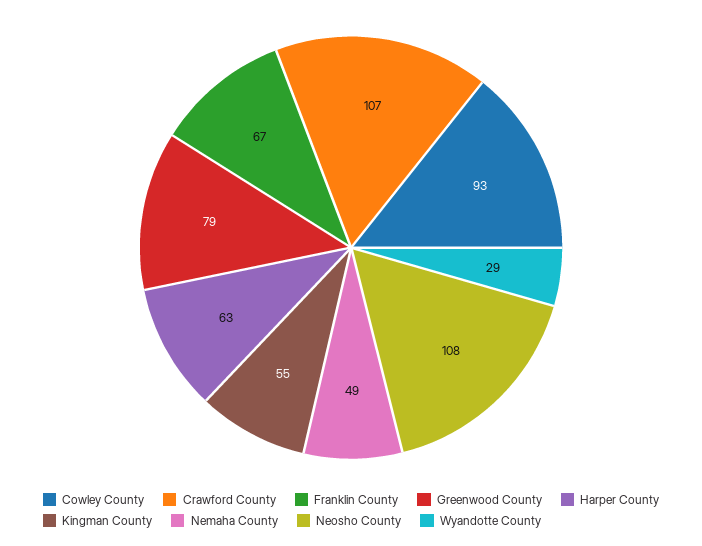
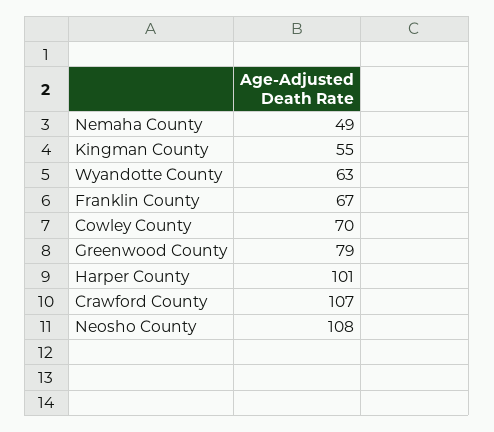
Cowley County: 93 -> 70
Harper County: 63 -> 101
Wyandotte County: 29 -> 63

